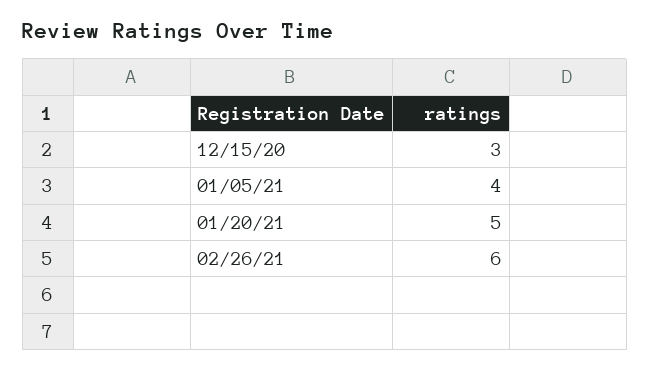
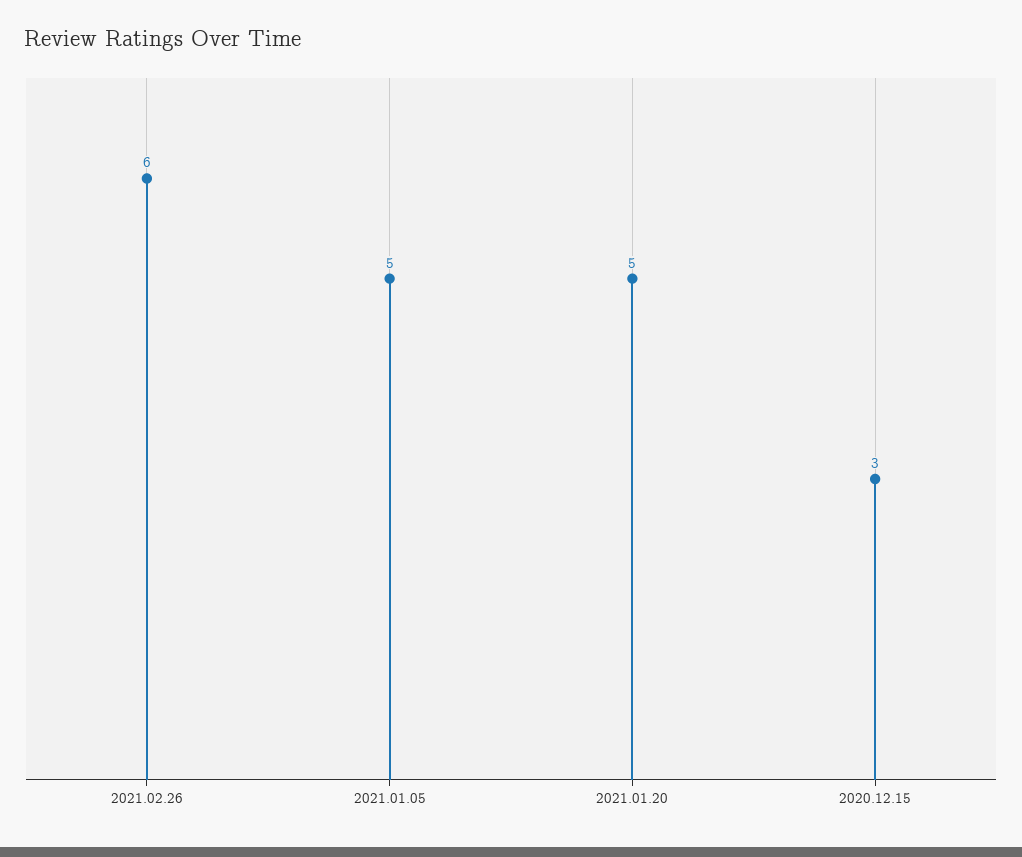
01/05/21: 4 -> 5

